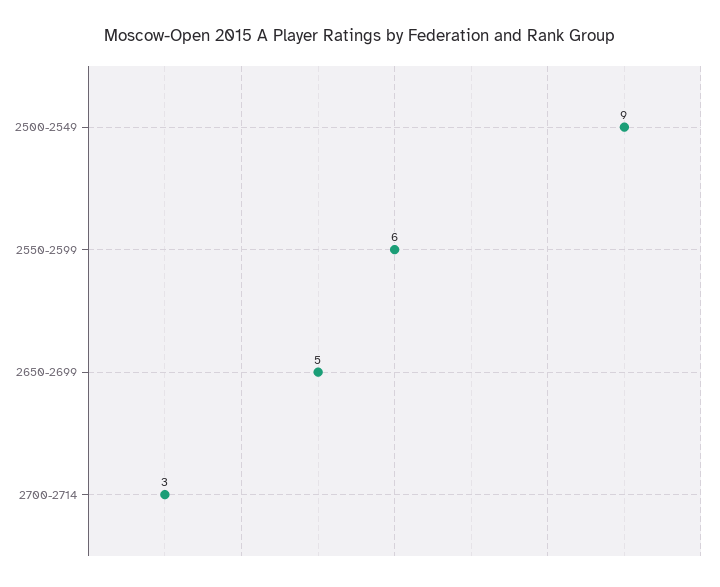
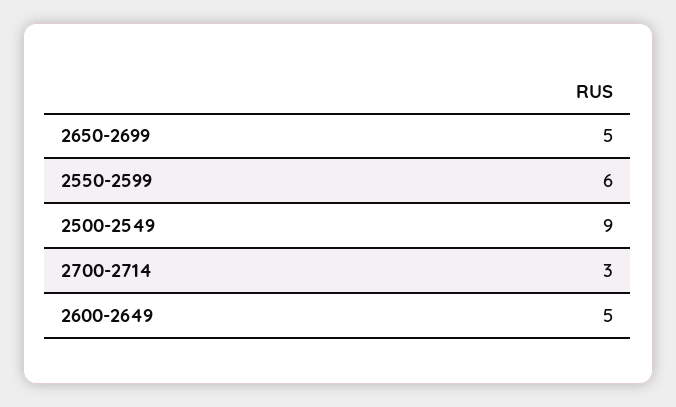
2600-2649: none -> 5

